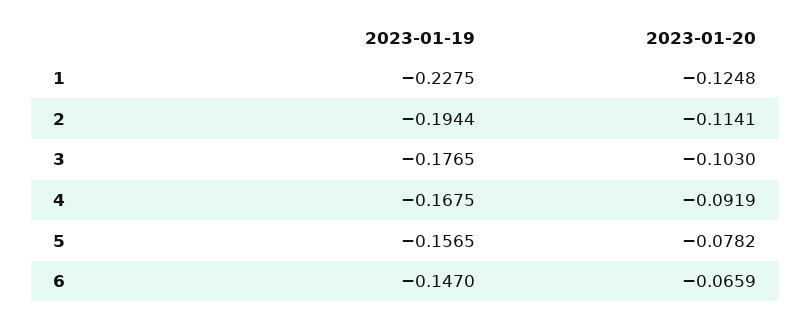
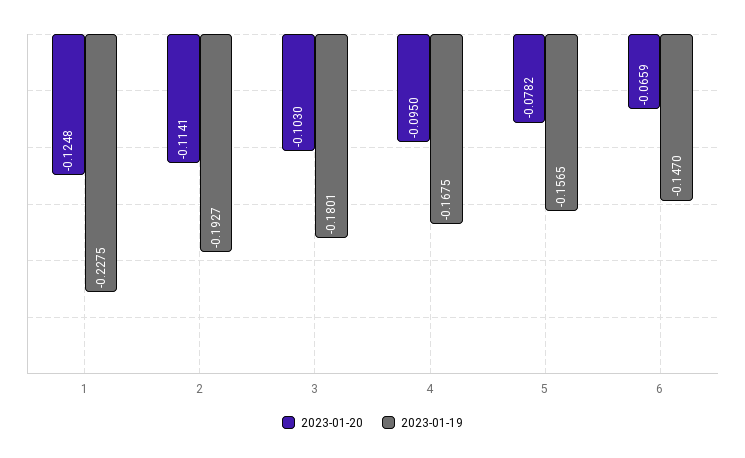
2023-01-19, 2: -0.1944 -> -0.1927
2023-01-19, 3: -0.1765 -> -0.1801
2023-01-20, 4: -0.0919 -> -0.095

